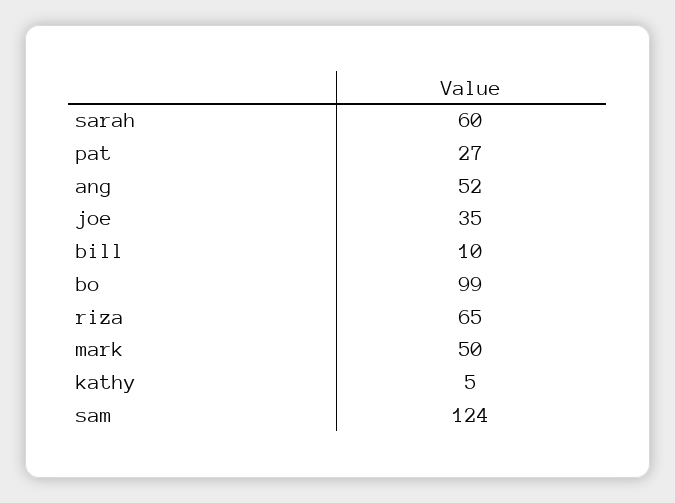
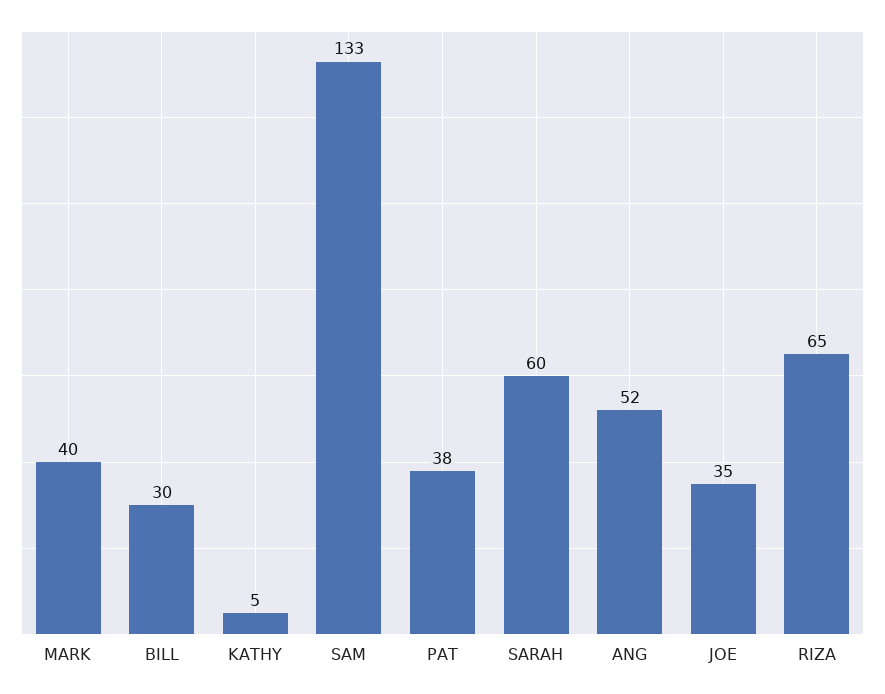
pat: 27 -> 38
bill: 10 -> 30
bo: 99 -> none
mark: 50 -> 40
sam: 124 -> 133

